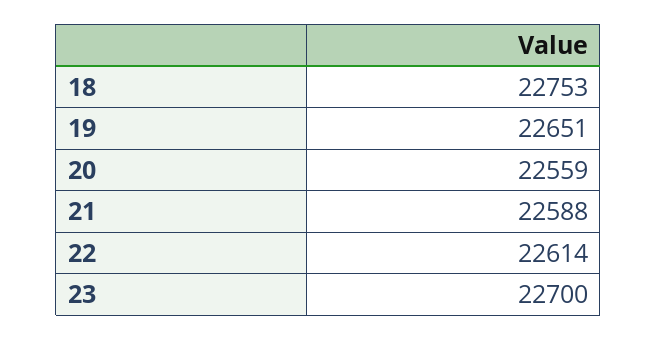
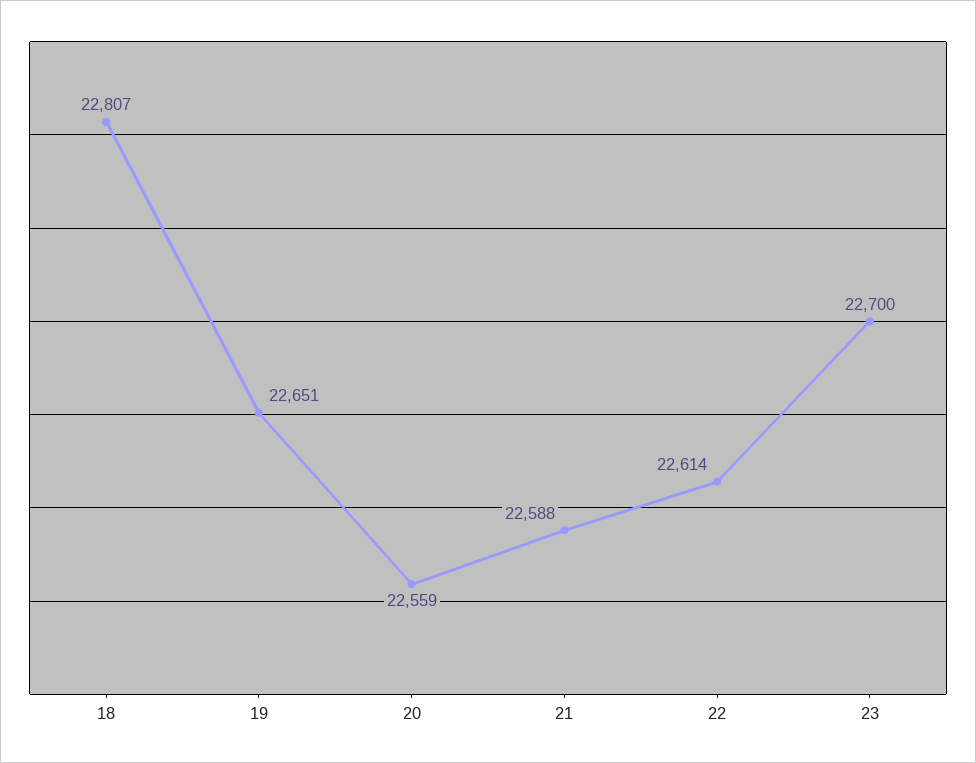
18: 22753 -> 22807

